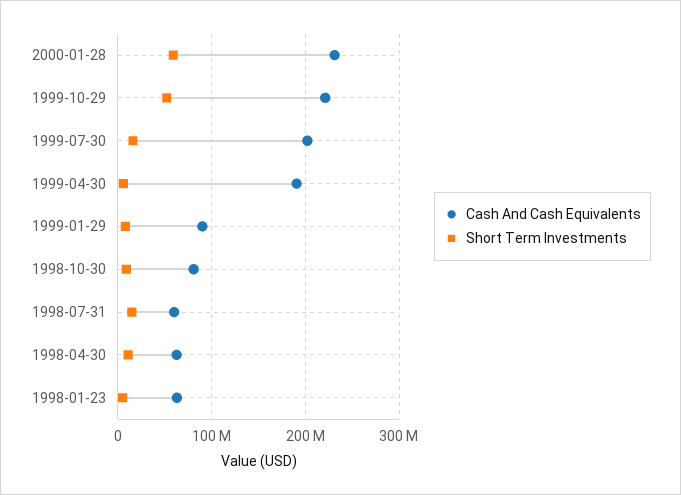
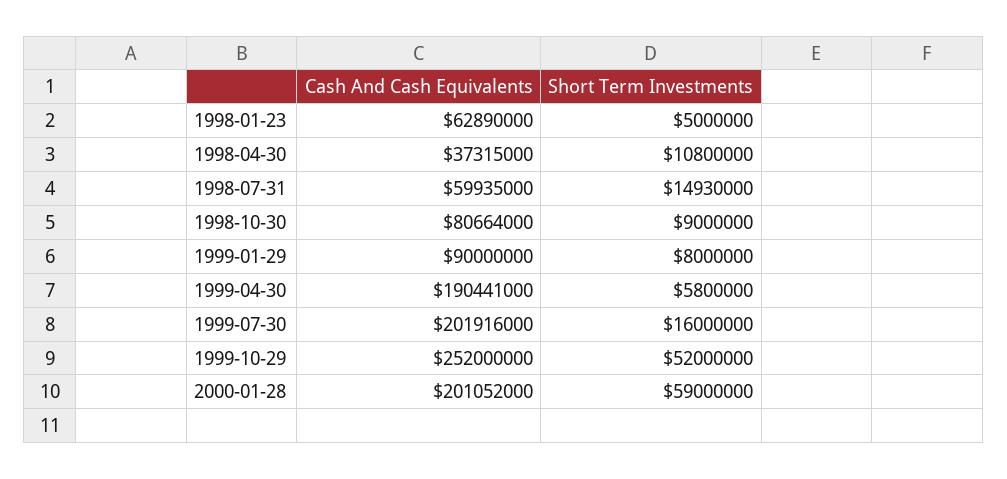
Cash And Cash Equivalents, 2000-01-28: 230000000 -> 201052000
Cash And Cash Equivalents, 1999-10-29: 220000000 -> 252000000
Cash And Cash Equivalents, 1998-04-30: 60000000 -> 37315000

